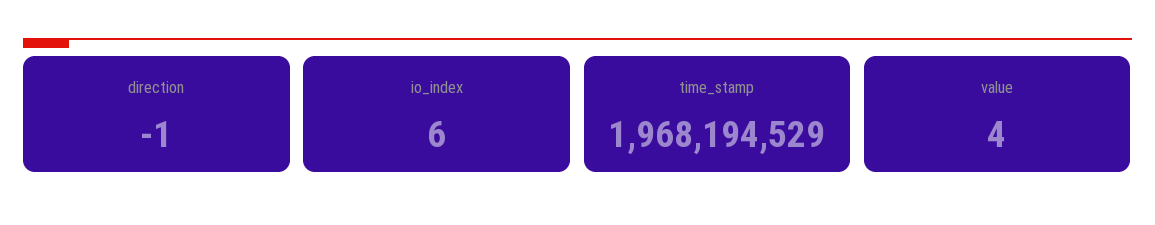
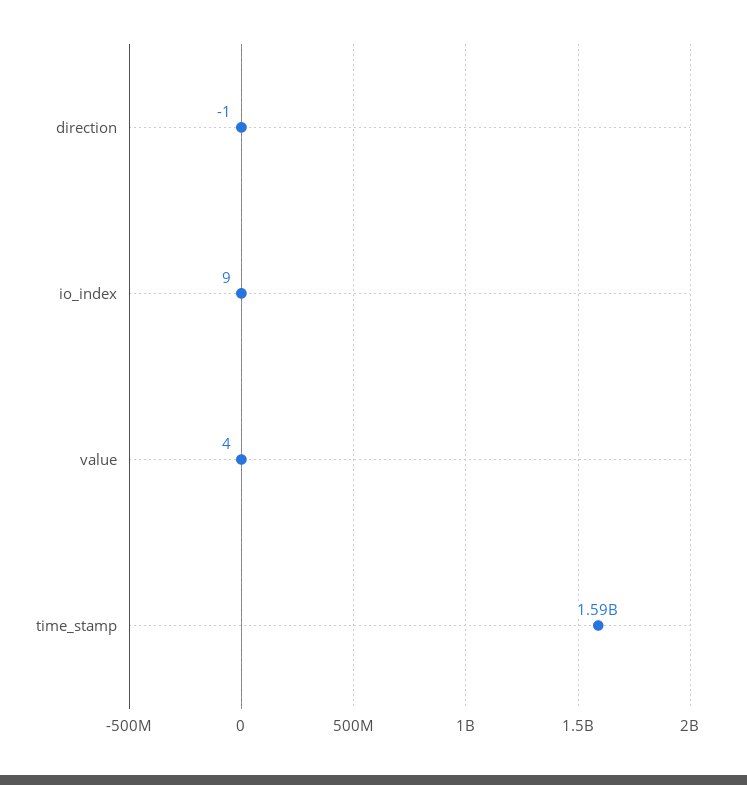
io_index: 6 -> 9
time_stamp: 1968194529 -> 1590000000

